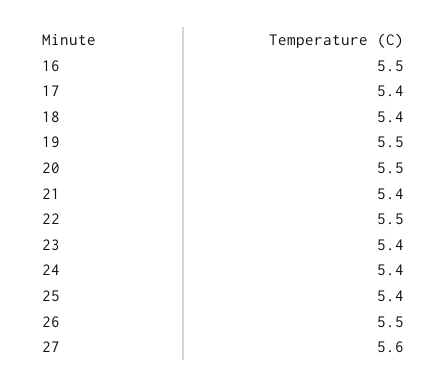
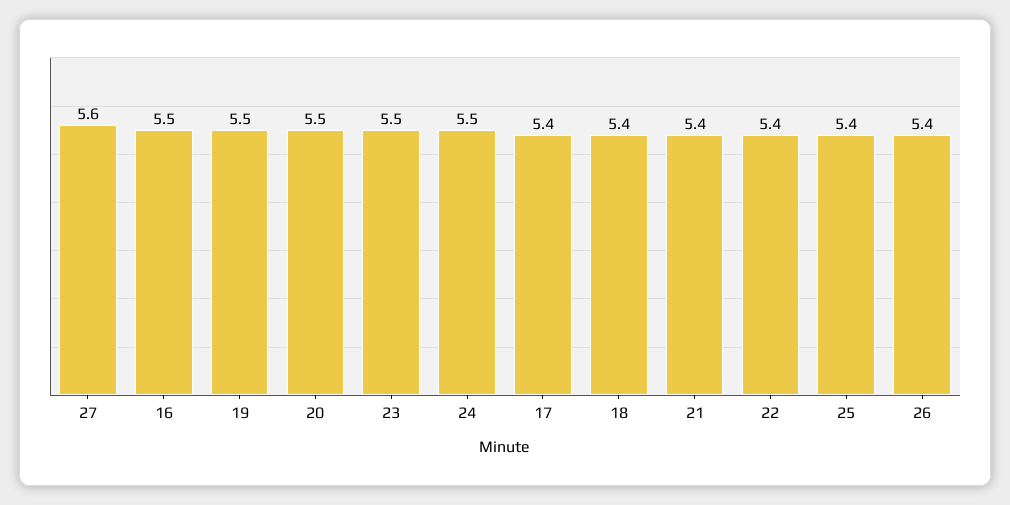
22: 5.5 -> 5.4
23: 5.4 -> 5.5
24: 5.4 -> 5.5
26: 5.5 -> 5.4

